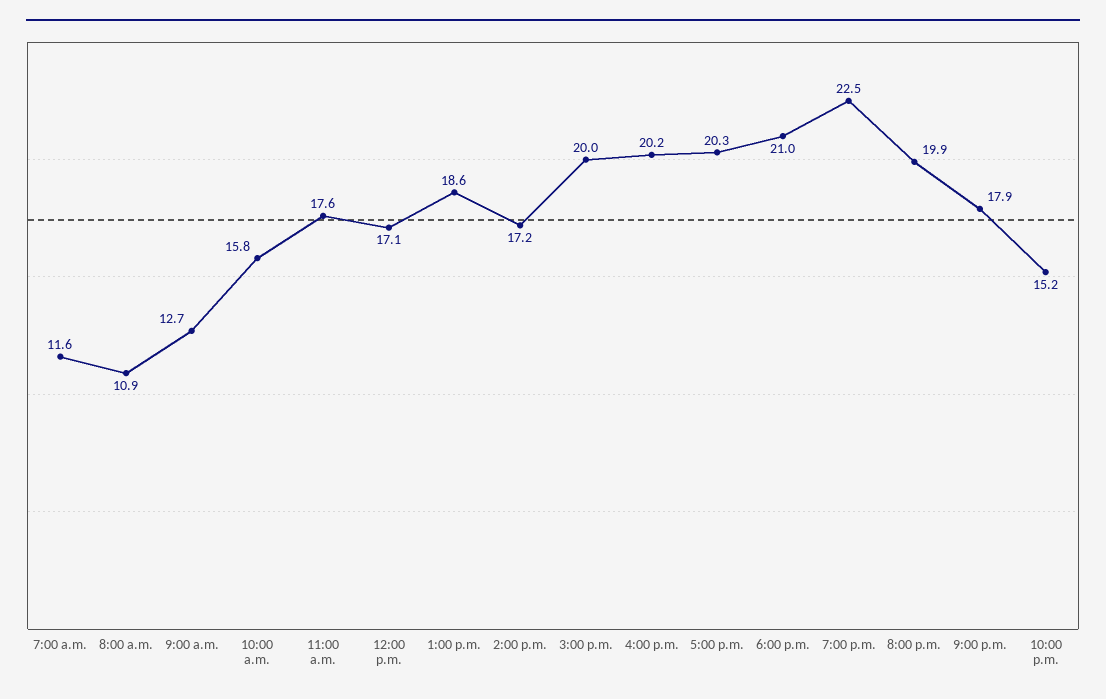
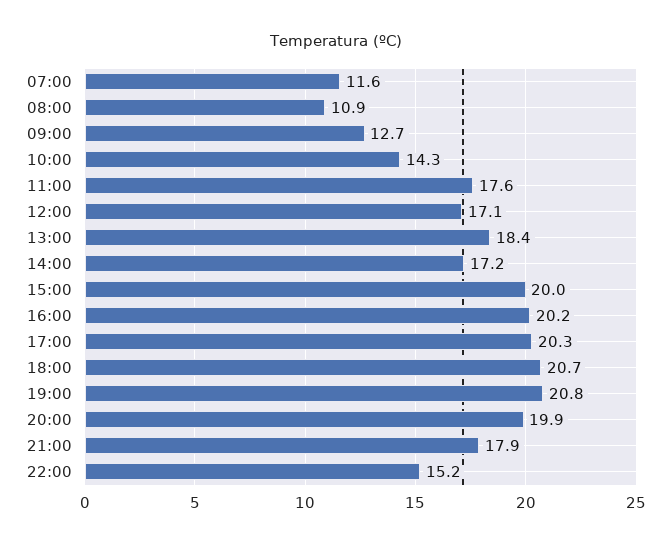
10:00 a.m.: 15.8 -> 14.3
1:00 p.m.: 18.6 -> 18.4
6:00 p.m.: 21 -> 20.7
7:00 p.m.: 22.5 -> 20.8

